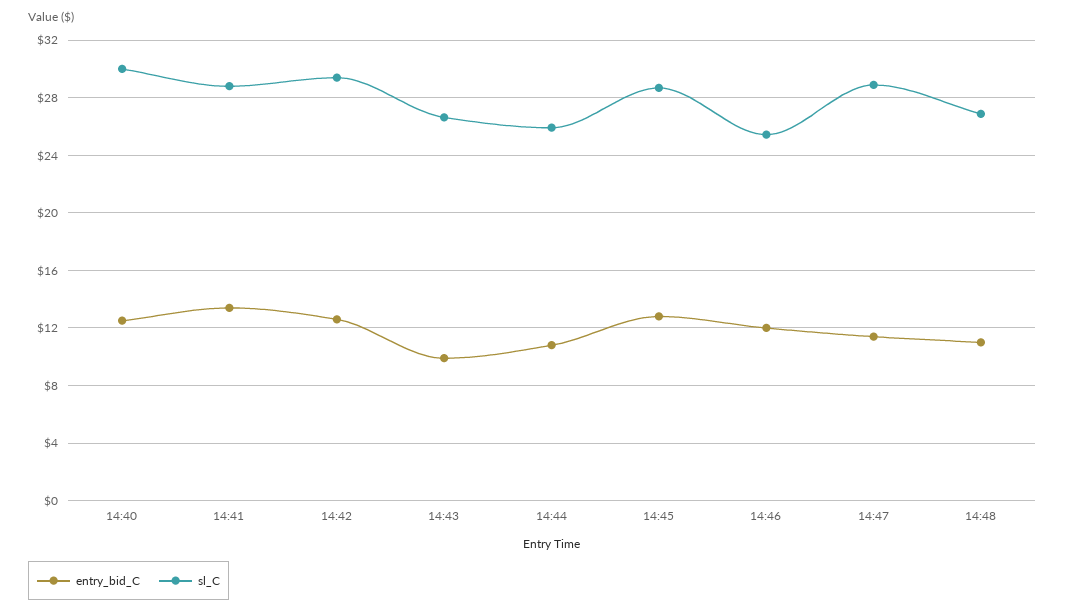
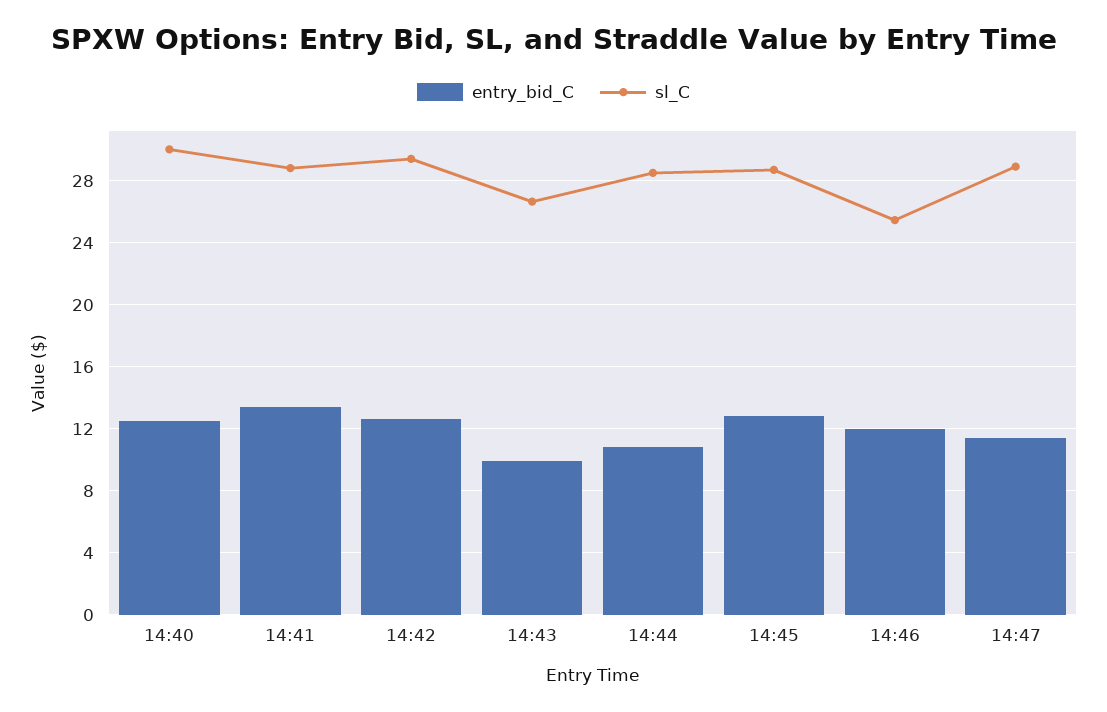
sl_C, 14:44: 26 -> 28.5
entry_bid_C, 14:48: 11 -> none
sl_C, 14:48: 27 -> none

